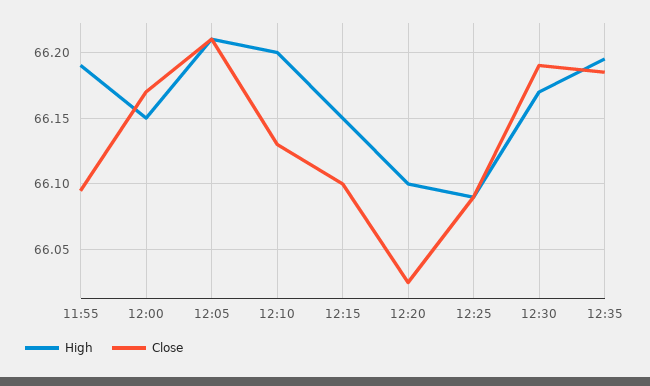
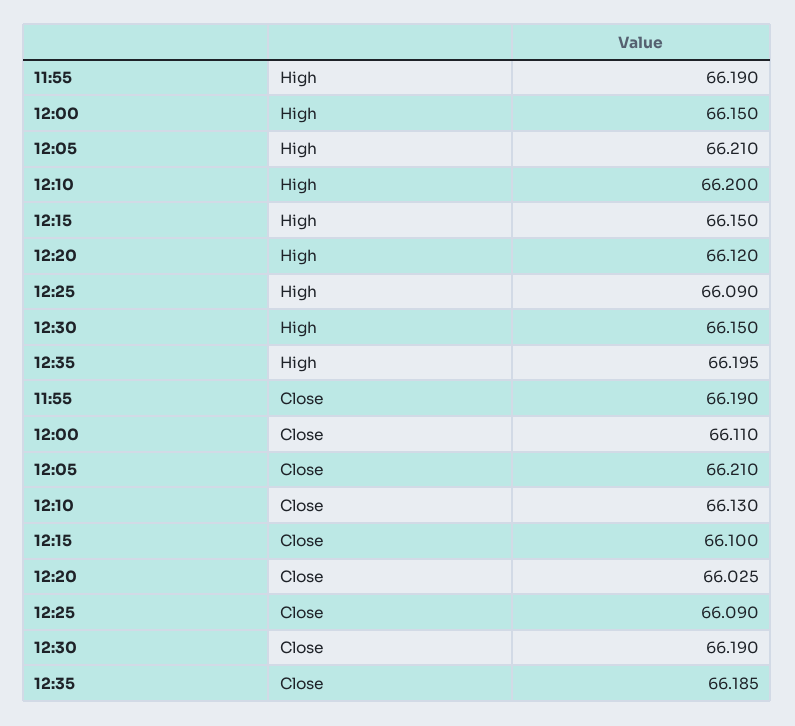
Close, 11:55: 66.095 -> 66.19
Close, 12:00: 66.17 -> 66.11
High, 12:20: 66.1 -> 66.12
High, 12:30: 66.17 -> 66.15

